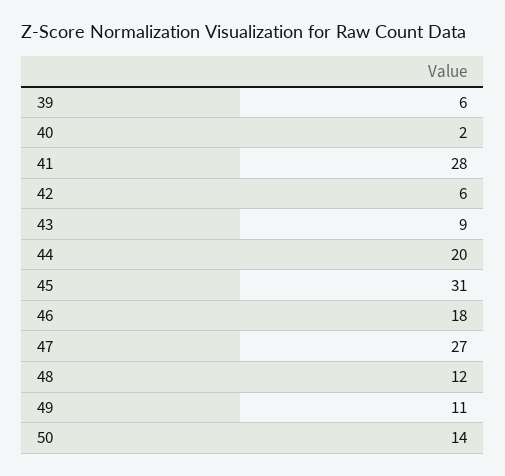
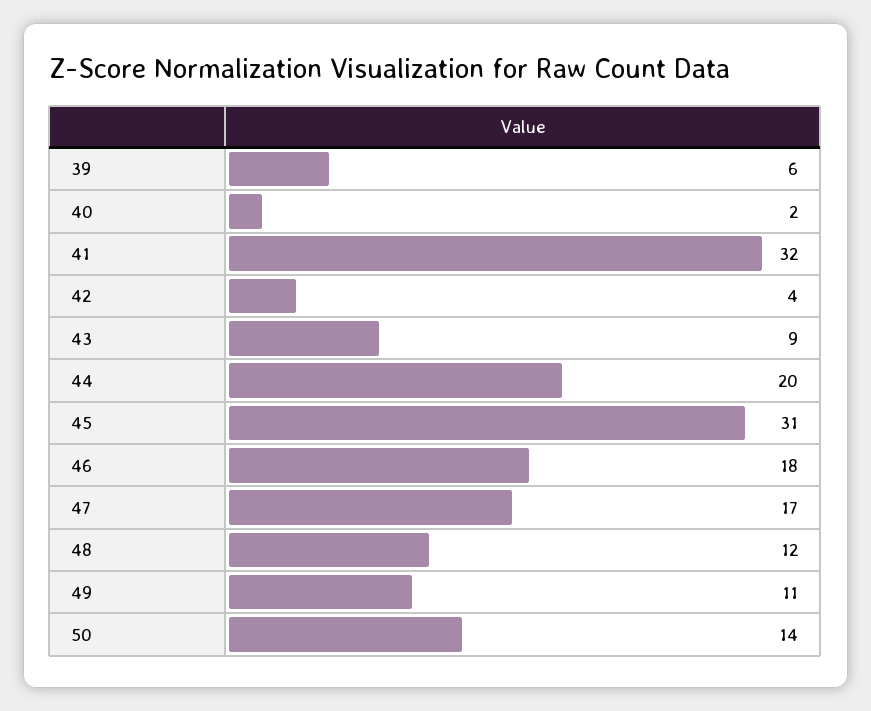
41: 28 -> 32
42: 6 -> 4
47: 27 -> 17

